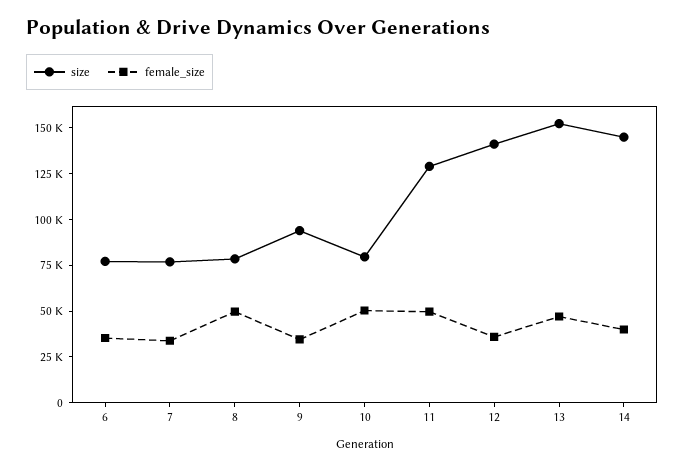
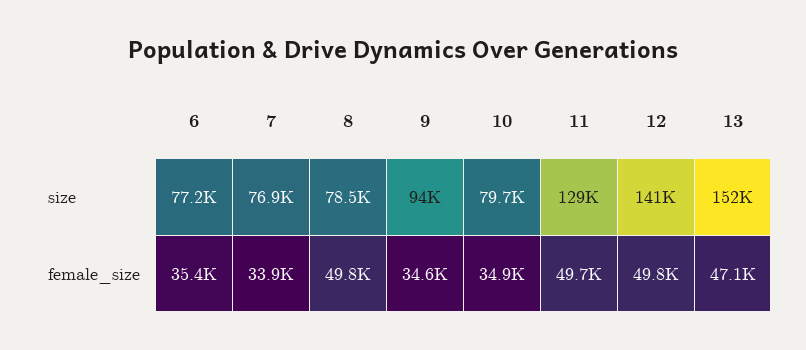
female_size, 10: 50000 -> 34900
female_size, 12: 35000 -> 49800
size, 14: 145000 -> none
female_size, 14: 40000 -> none

